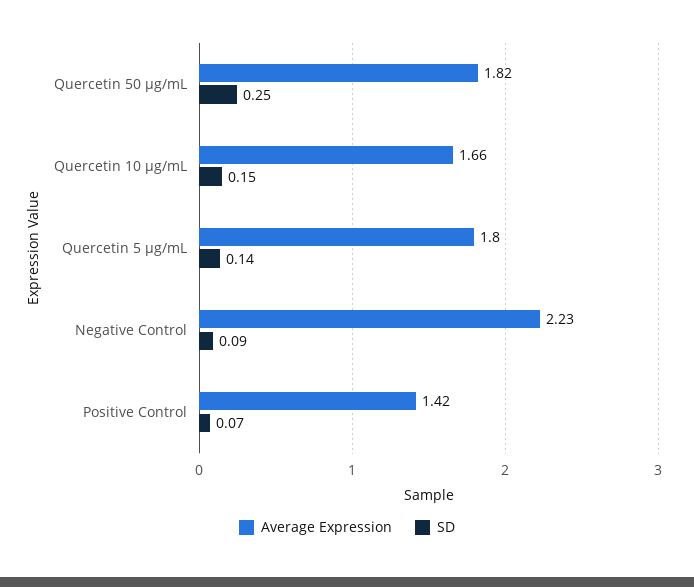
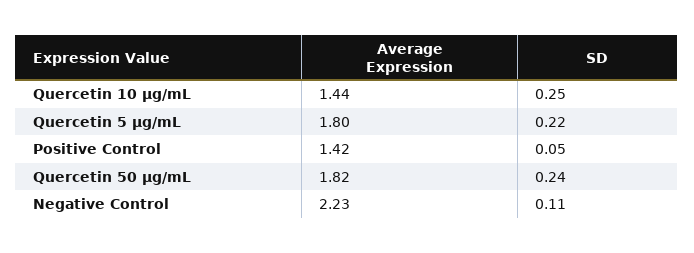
SD, Quercetin 50 µg/mL: 0.25 -> 0.24
Average Expression, Quercetin 10 µg/mL: 1.66 -> 1.44
SD, Quercetin 10 µg/mL: 0.15 -> 0.25
SD, Quercetin 5 µg/mL: 0.14 -> 0.22
SD, Negative Control: 0.09 -> 0.11
SD, Positive Control: 0.07 -> 0.05

